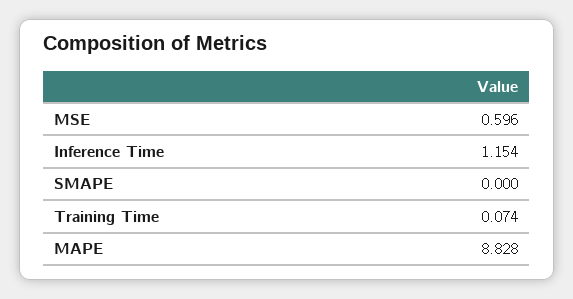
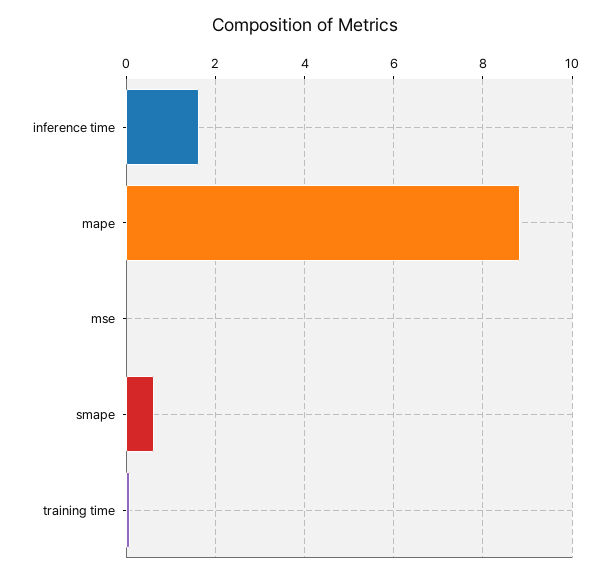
MSE: 0.596 -> 0
Inference Time: 1.154 -> 1.6
SMAPE: 0 -> 0.6

